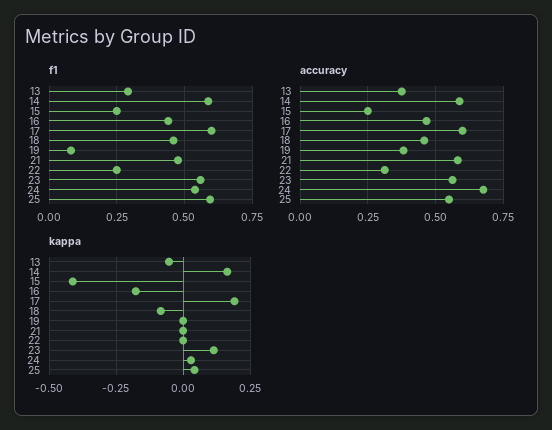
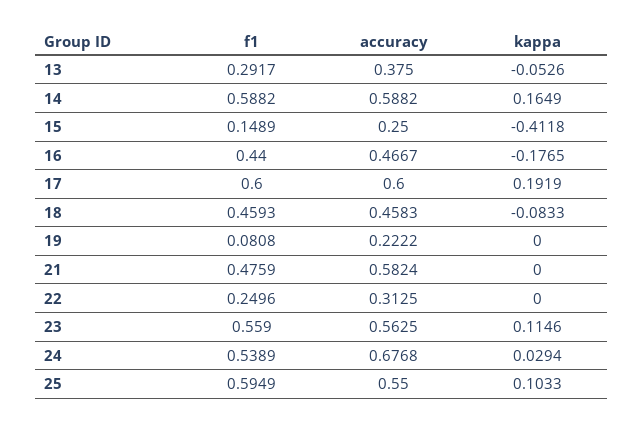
f1, 15: 0.25 -> 0.1489
accuracy, 19: 0.375 -> 0.2222
kappa, 25: 0.05 -> 0.1033

